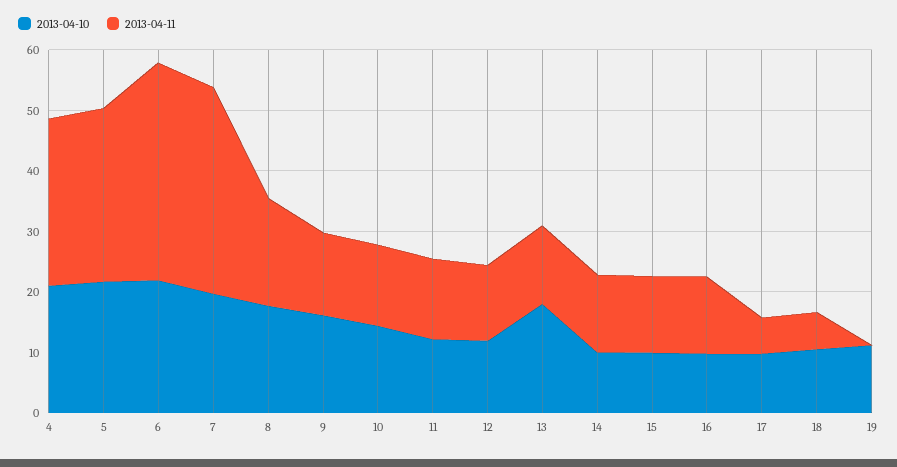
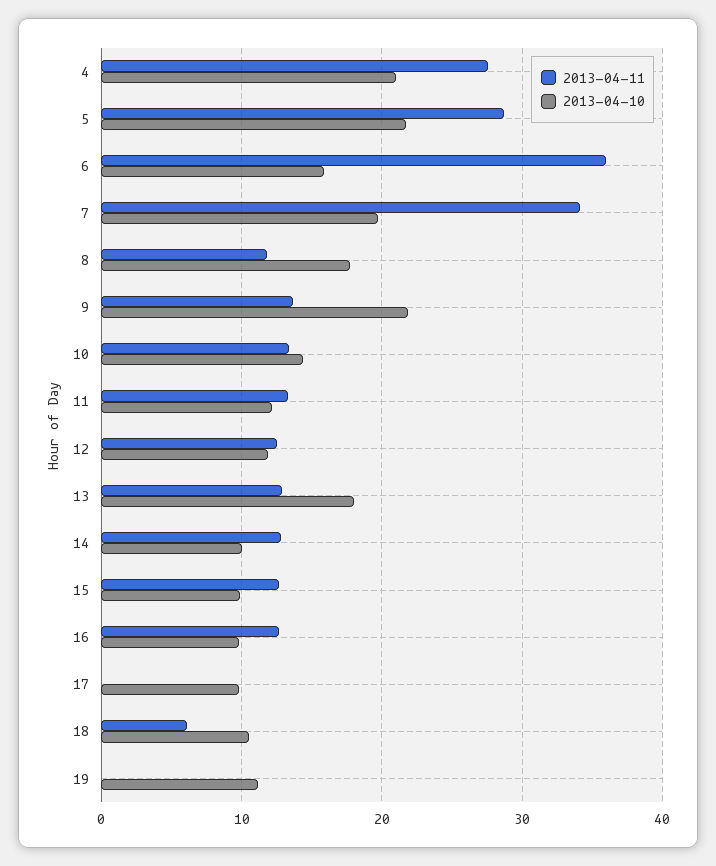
2013-04-10, 6: 22 -> 16
2013-04-11, 8: 18 -> 12
2013-04-10, 9: 16 -> 22
2013-04-11, 17: 6 -> 0

